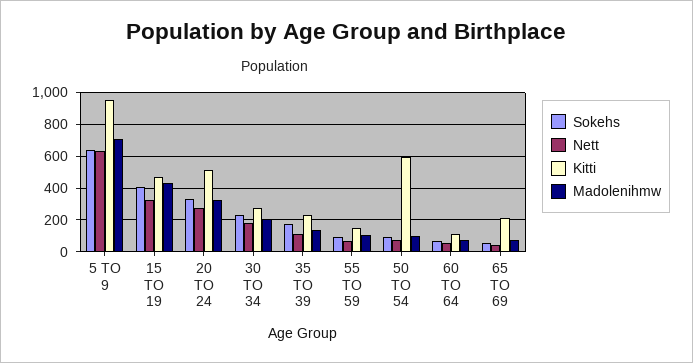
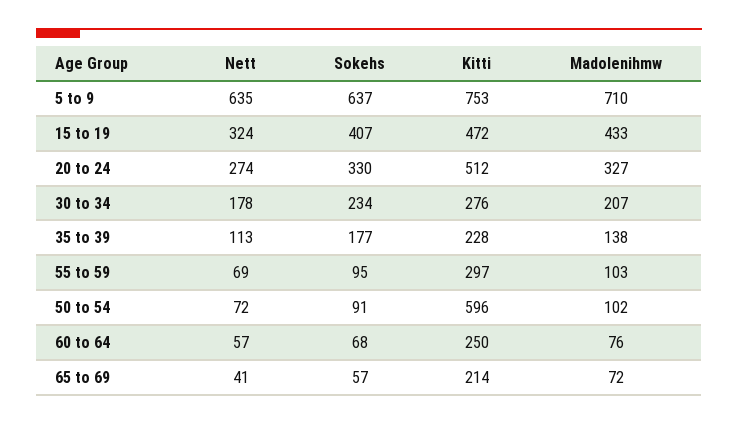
Kitti, 5 TO 9: 950 -> 753
Kitti, 55 TO 59: 150 -> 297
Kitti, 60 TO 64: 100 -> 250

